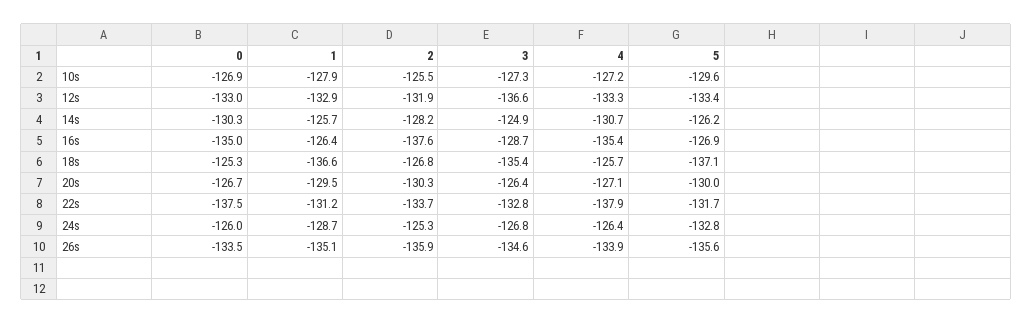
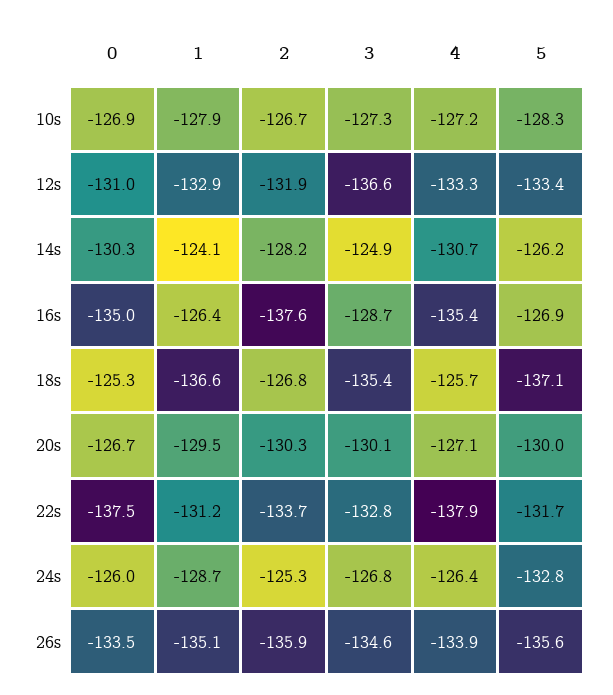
2, 10s: -125.5 -> -126.7
5, 10s: -129.6 -> -128.3
0, 12s: -133 -> -131
1, 14s: -125.7 -> -124.1
3, 20s: -126.4 -> -130.1

